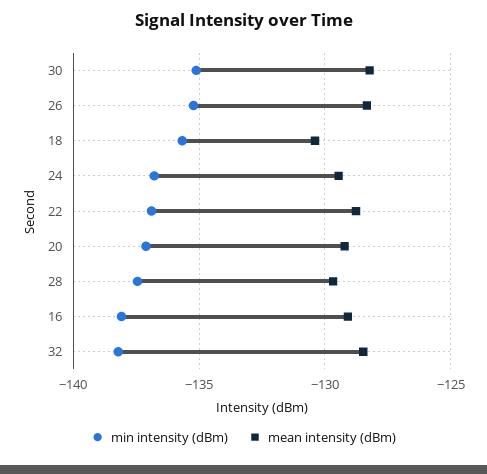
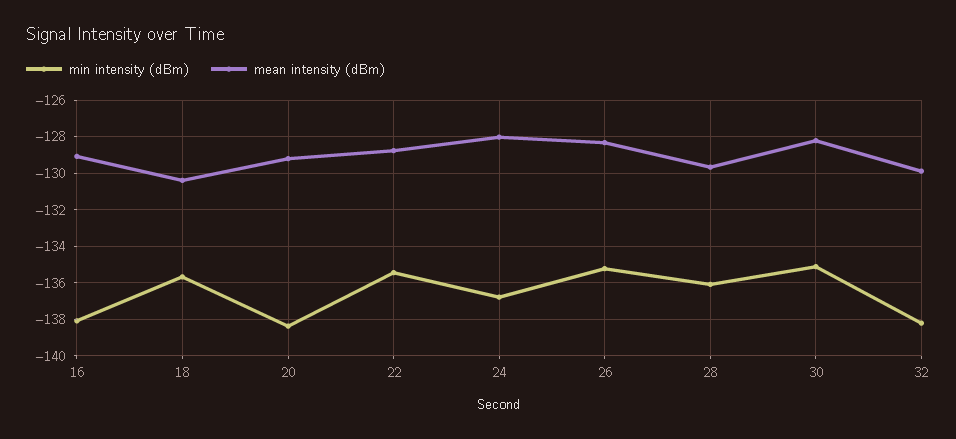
mean intensity (dBm), 24: -129.5 -> -128
min intensity (dBm), 22: -137 -> -135.5
min intensity (dBm), 20: -137 -> -138.5
min intensity (dBm), 28: -137.5 -> -136
mean intensity (dBm), 32: -128.5 -> -130

